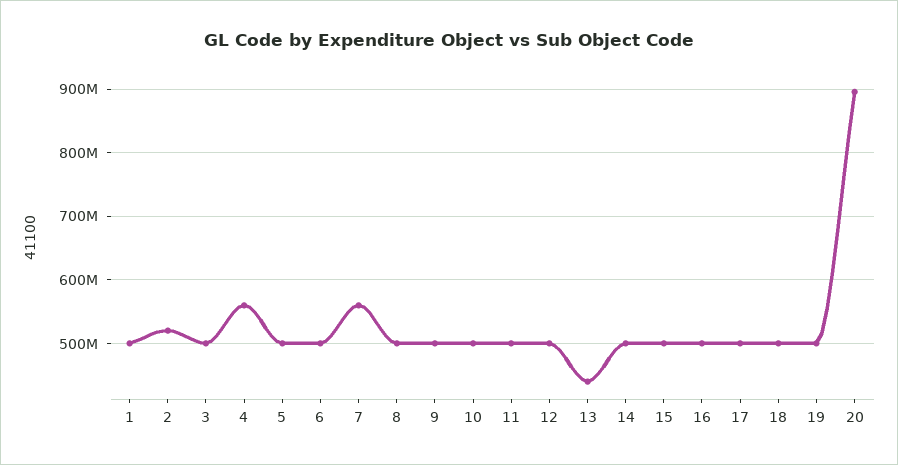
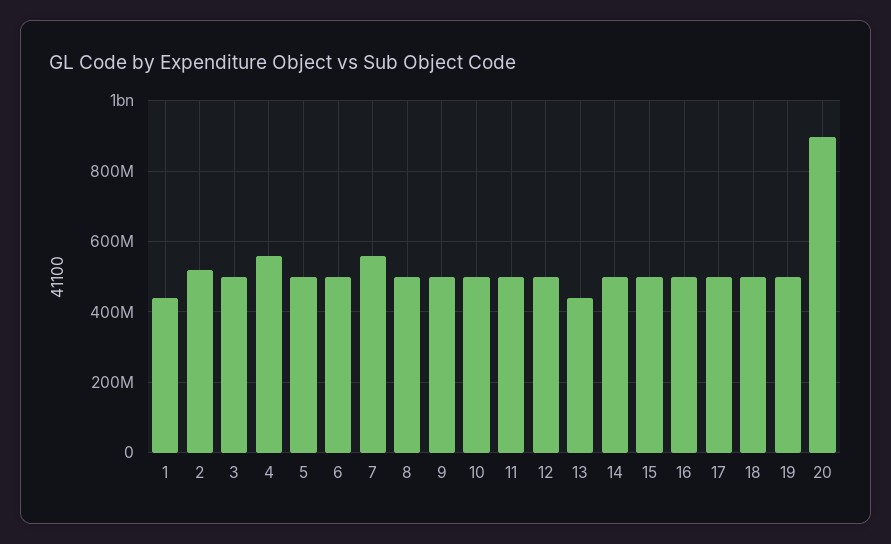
1: 500000000 -> 440000000

